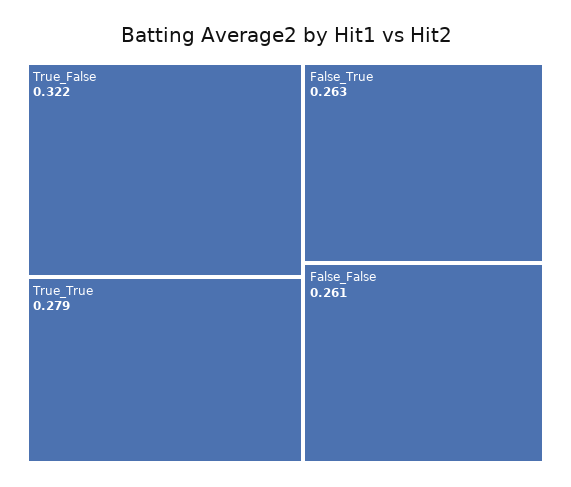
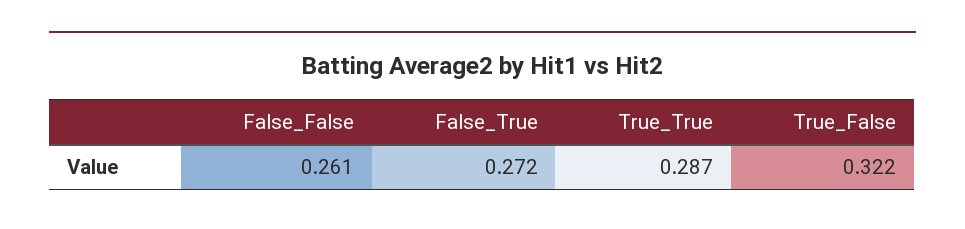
True_True: 0.279 -> 0.287
False_True: 0.263 -> 0.272

